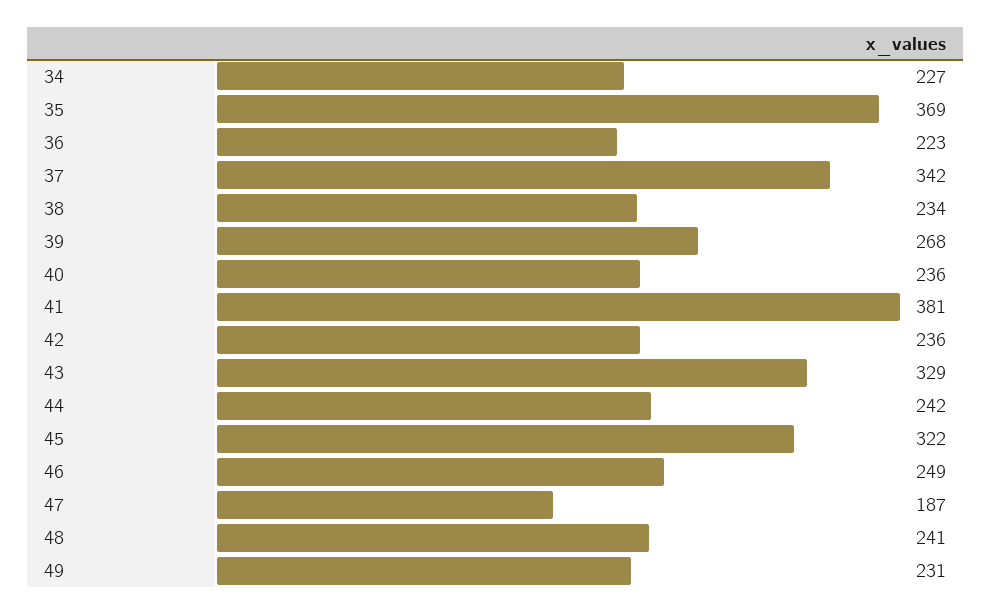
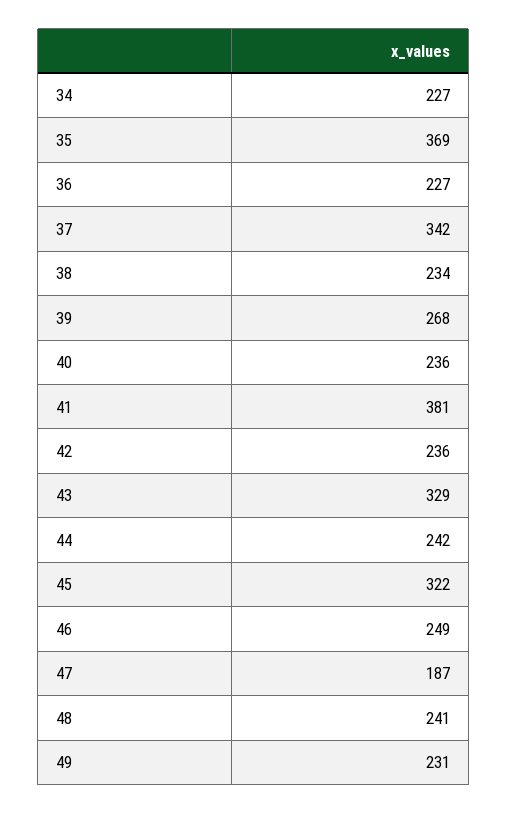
36: 223 -> 227

